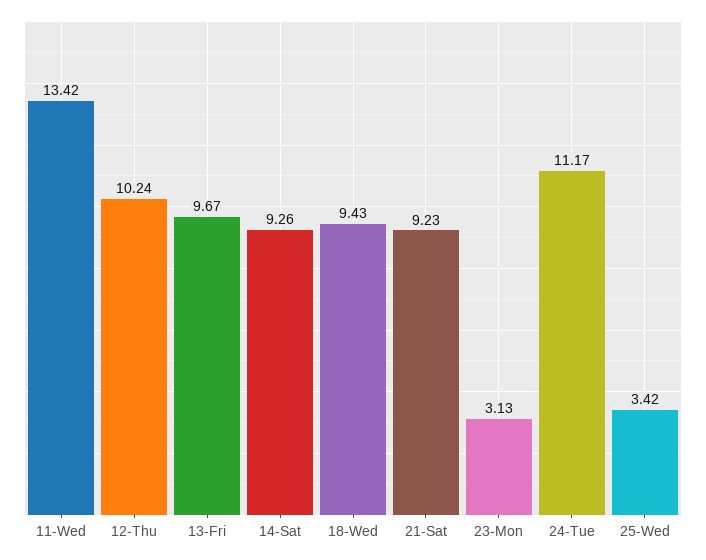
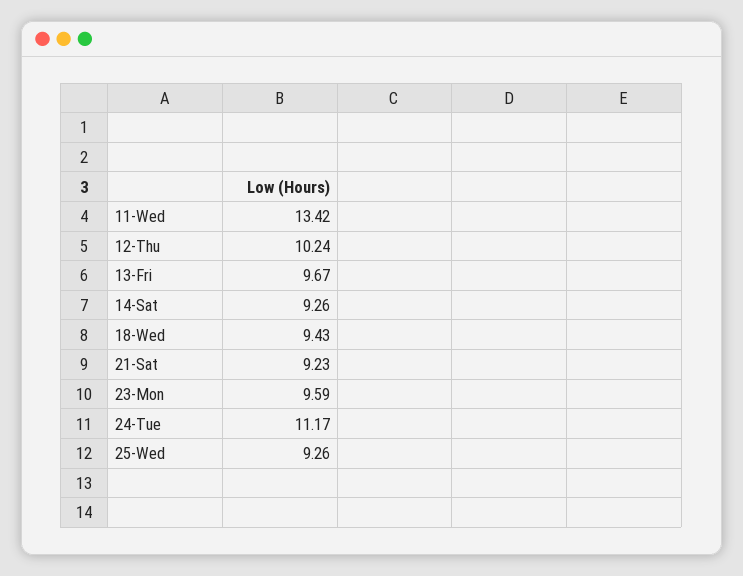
23-Mon: 3.13 -> 9.59
25-Wed: 3.42 -> 9.26

